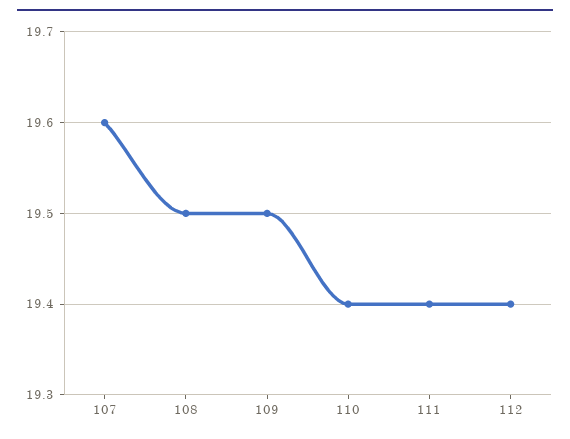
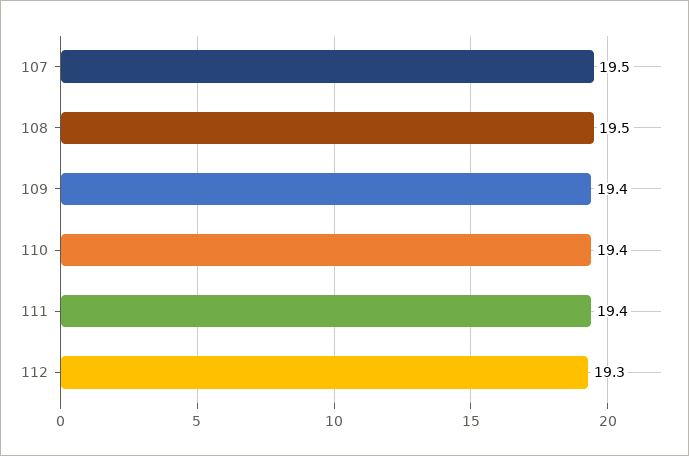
107: 19.6 -> 19.5
109: 19.5 -> 19.4
112: 19.4 -> 19.3

